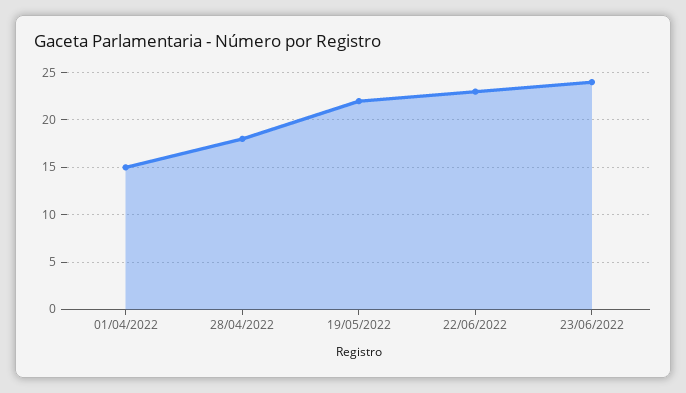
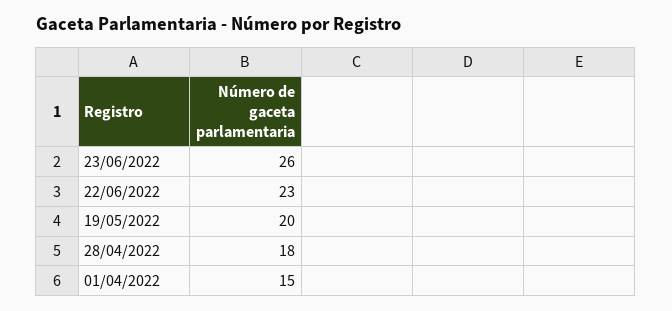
19/05/2022: 22 -> 20
23/06/2022: 24 -> 26

